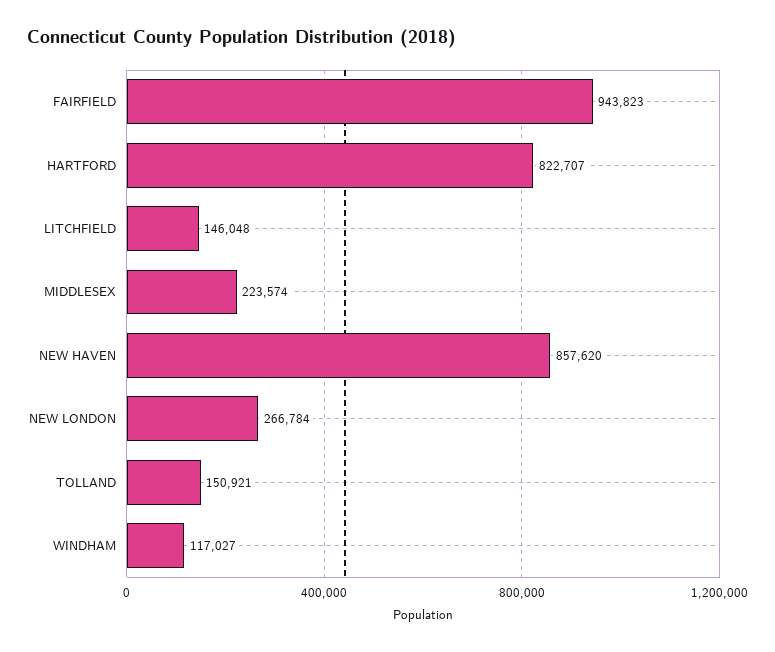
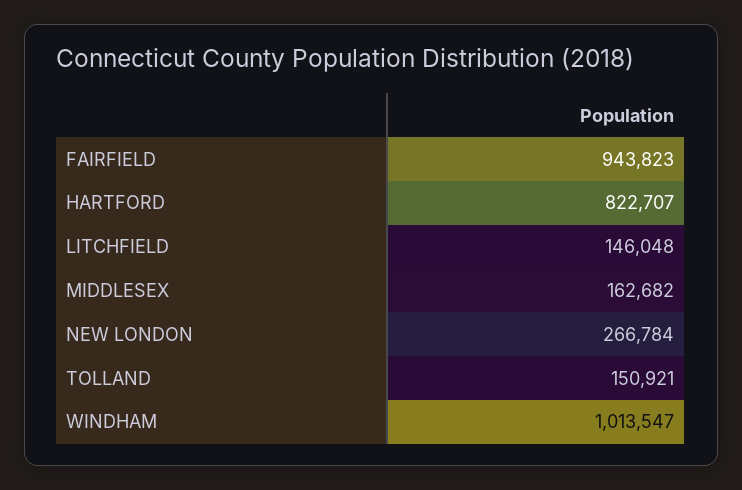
MIDDLESEX: 223574 -> 162682
NEW HAVEN: 857620 -> none
WINDHAM: 117027 -> 1013547

